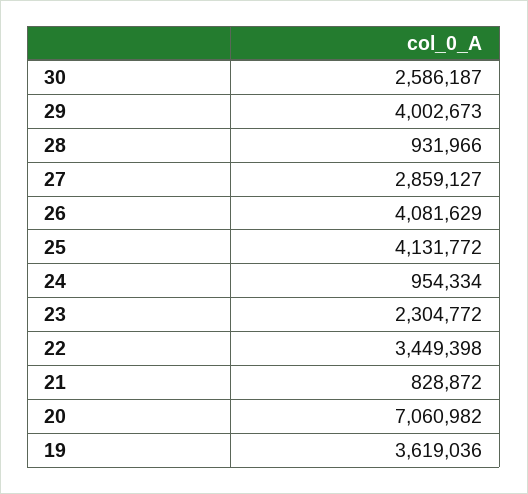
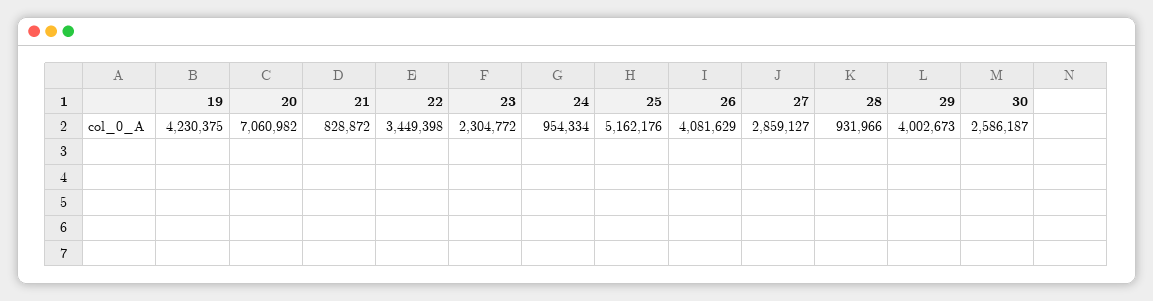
25: 4131772 -> 5162176
19: 3619036 -> 4230375

